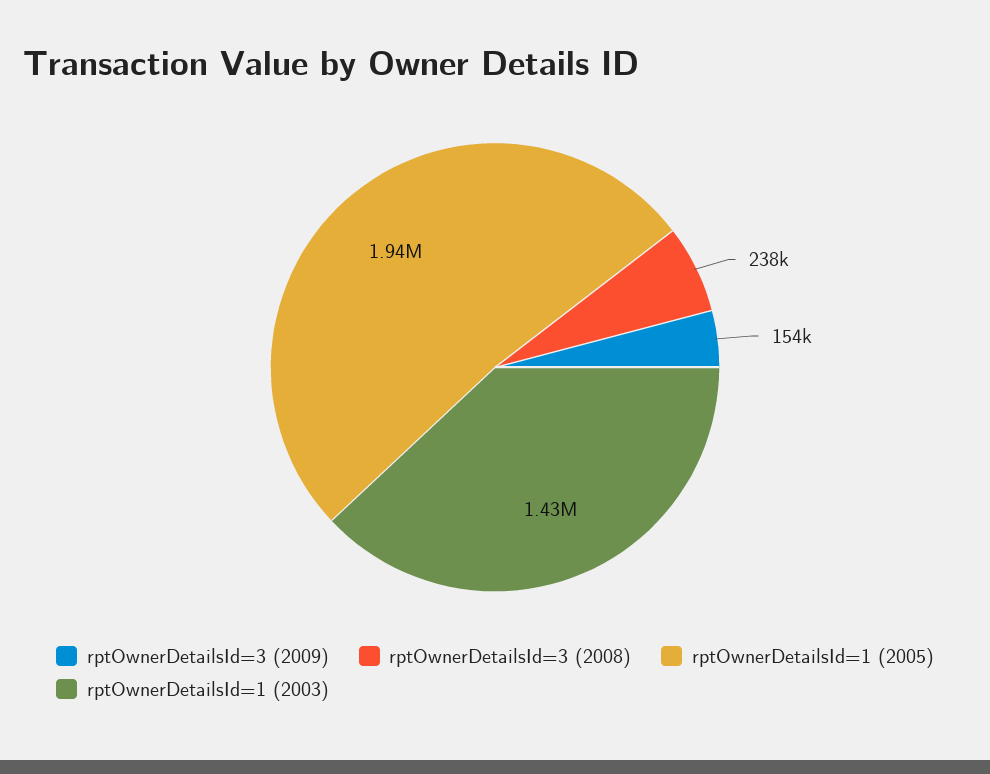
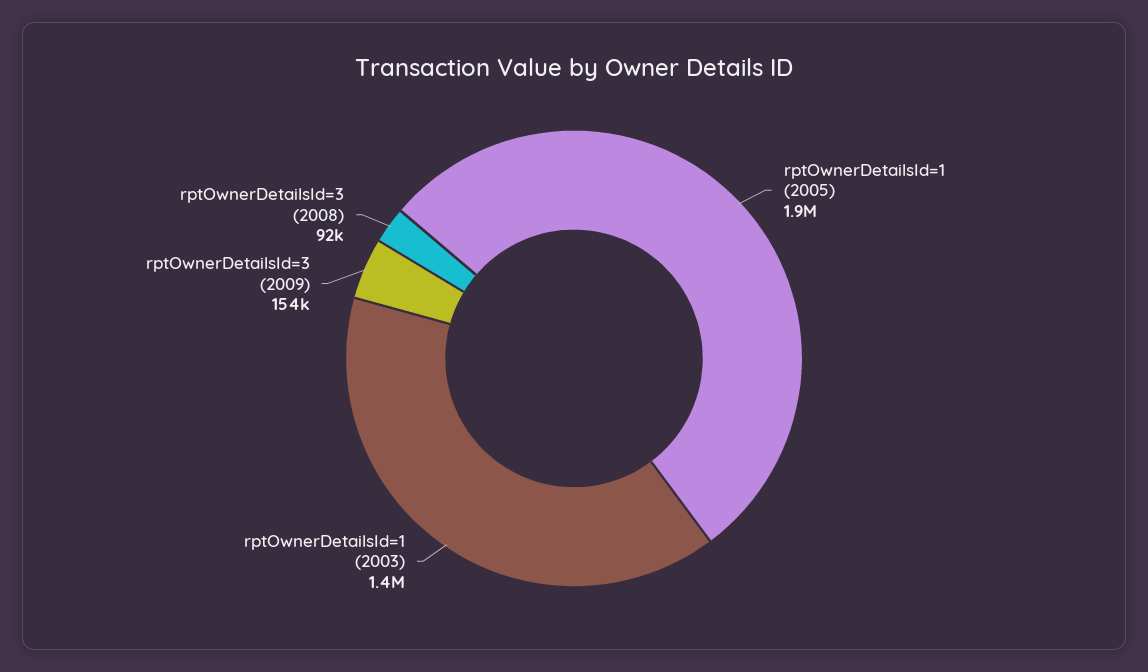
rptOwnerDetailsId=3 (2008): 238000 -> 92000

